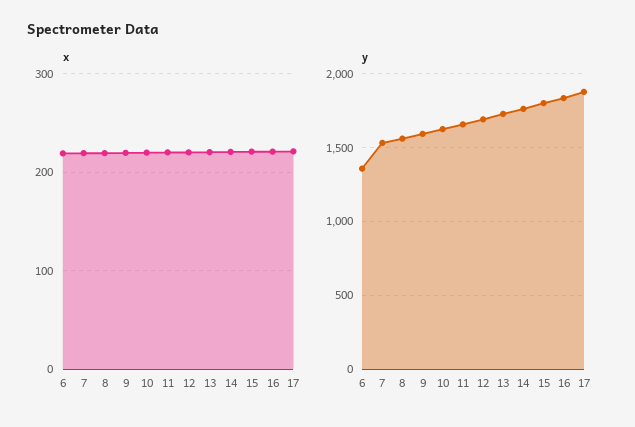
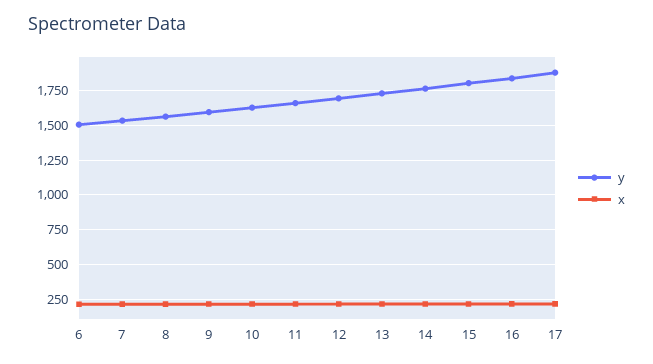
y, 6: 1350 -> 1500

